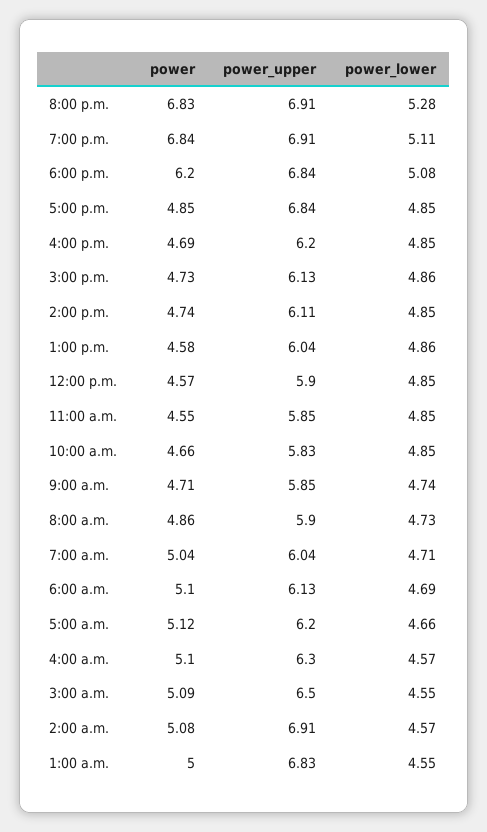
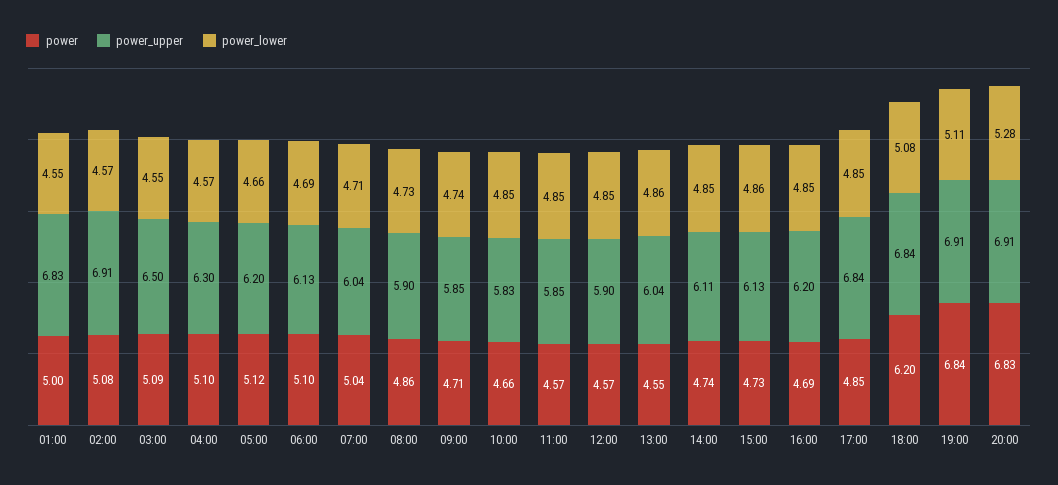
power, 1:00 p.m.: 4.58 -> 4.55
power, 11:00 a.m.: 4.55 -> 4.57

